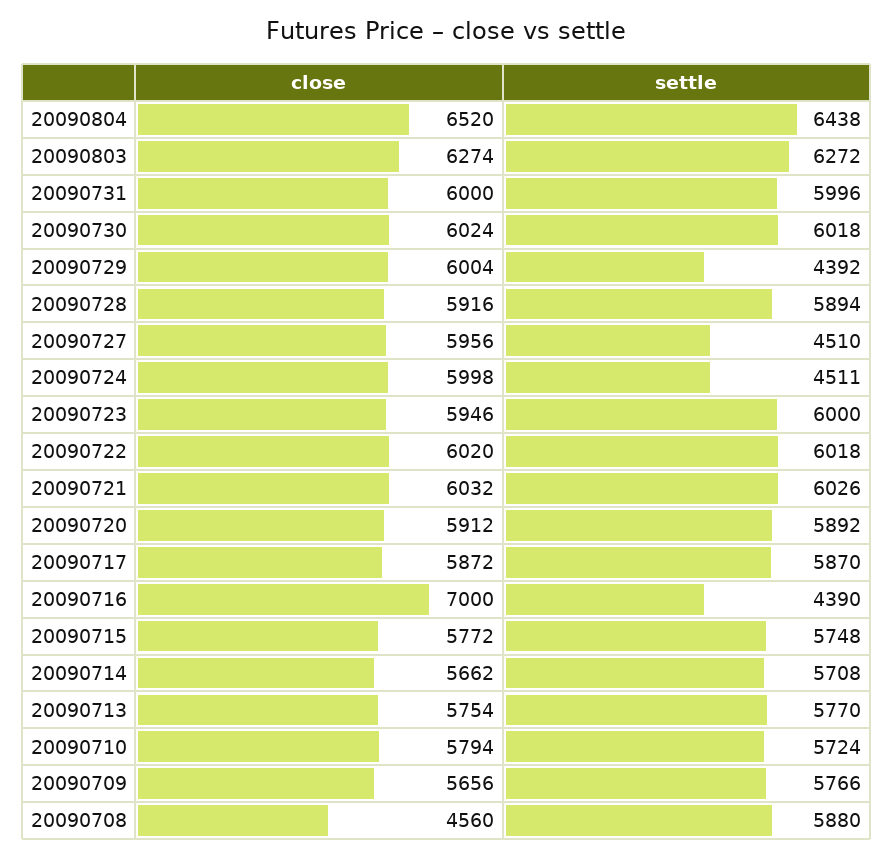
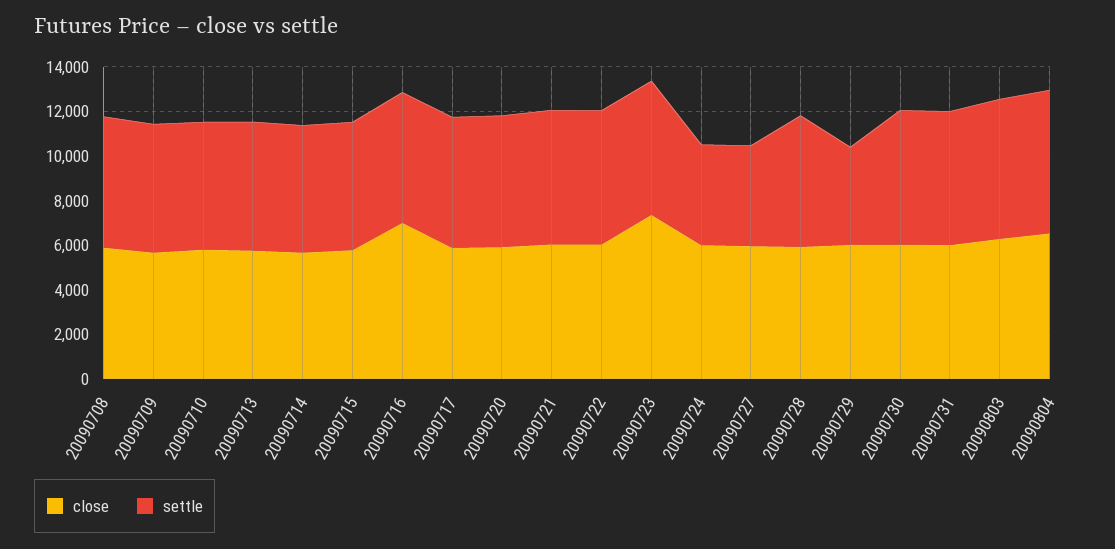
close, 20090723: 5946 -> 7500
settle, 20090716: 4390 -> 6000
close, 20090708: 4560 -> 6000

